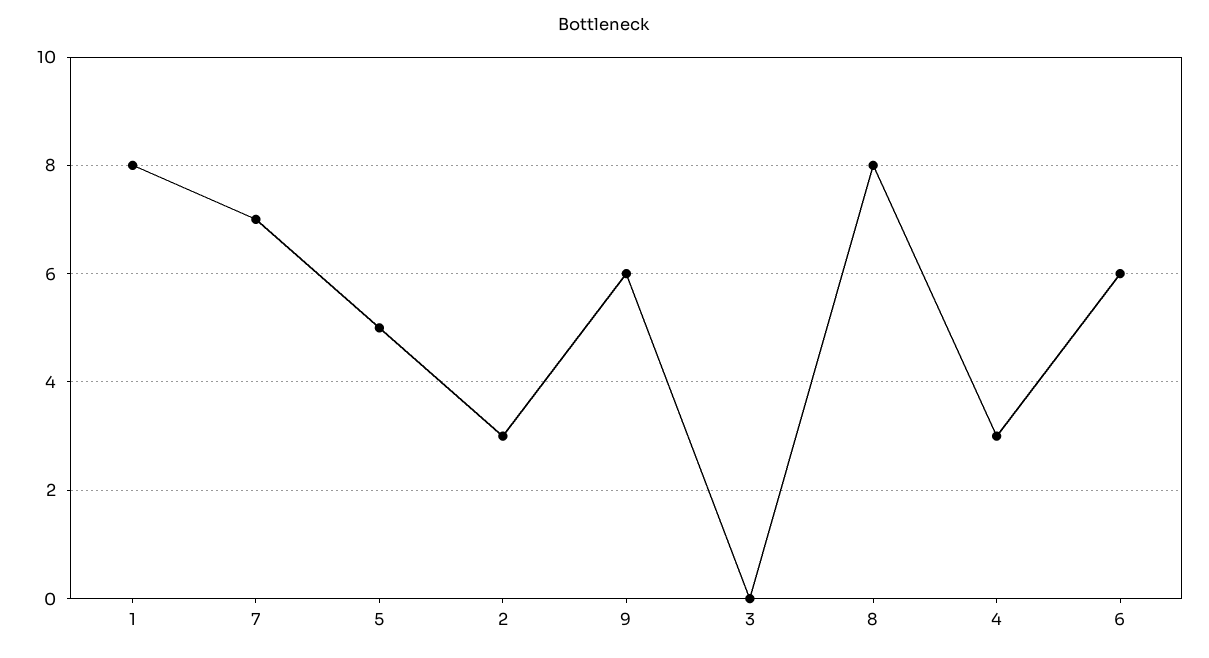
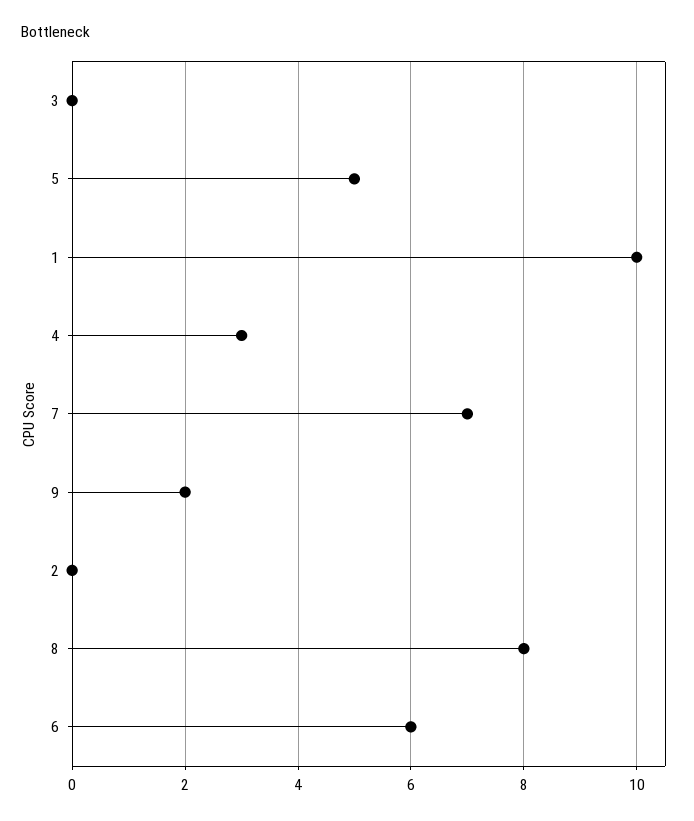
1: 8 -> 10
2: 3 -> 0
9: 6 -> 2

